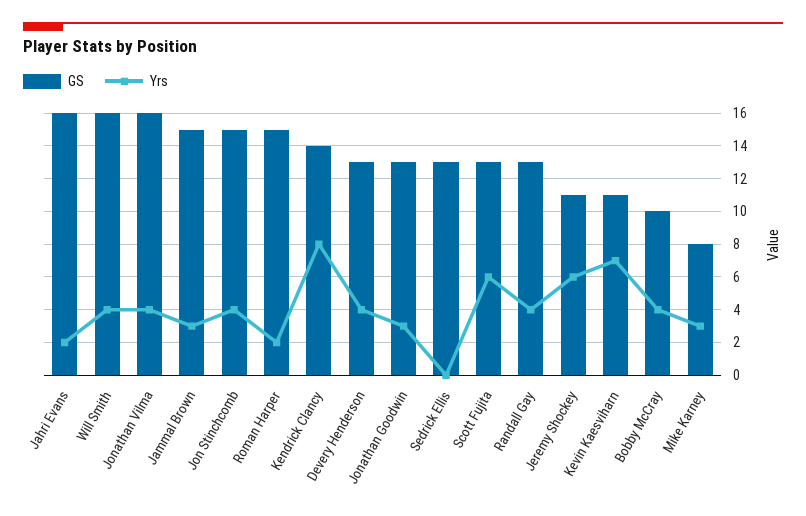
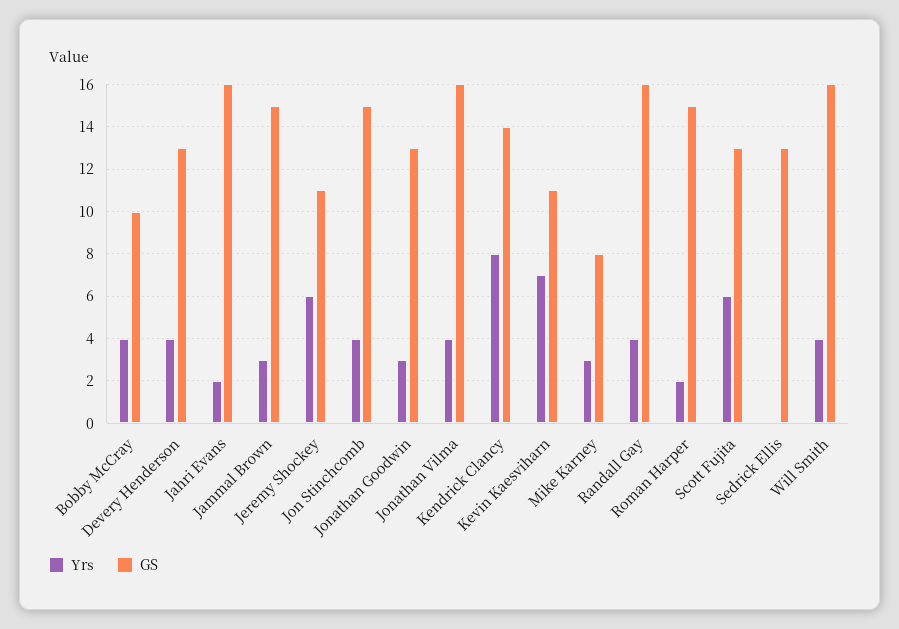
GS, Randall Gay: 13 -> 16

